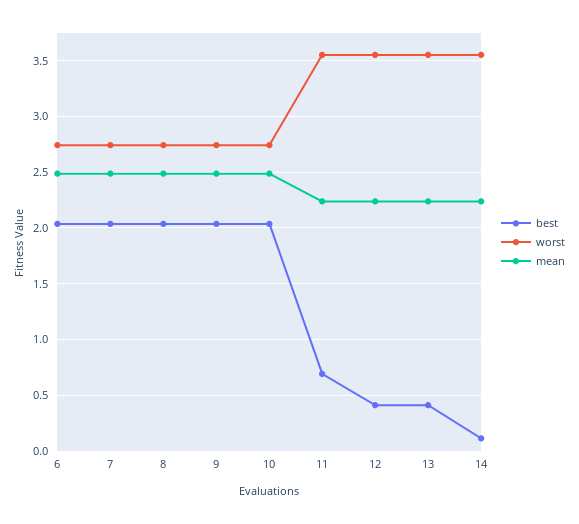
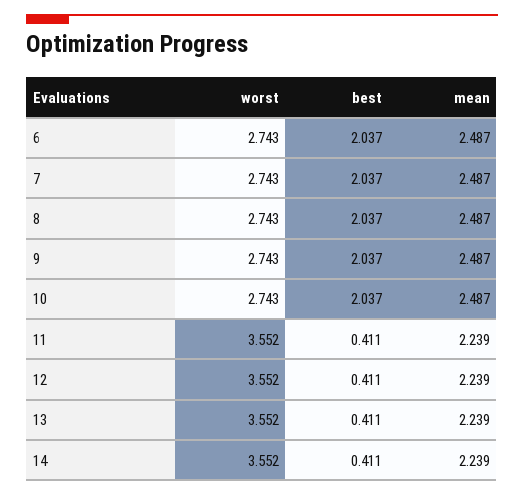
best, 11: 0.7 -> 0.411
best, 14: 0.1 -> 0.411

